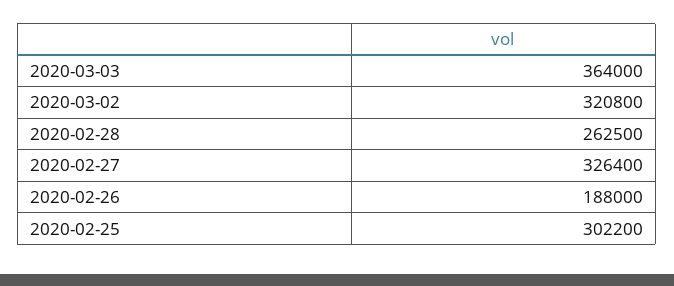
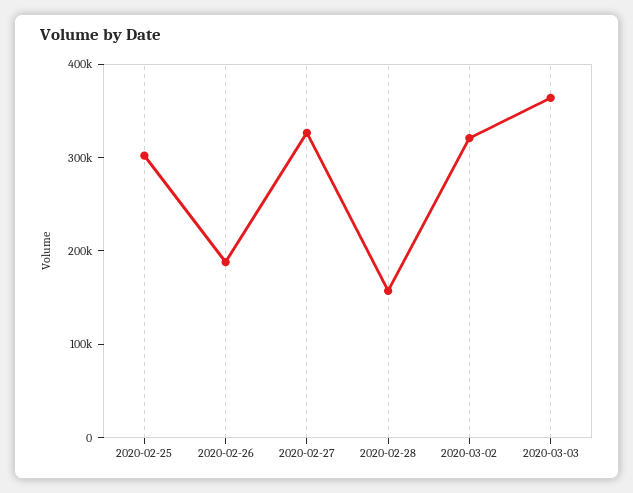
2020-02-28: 262500 -> 160000

